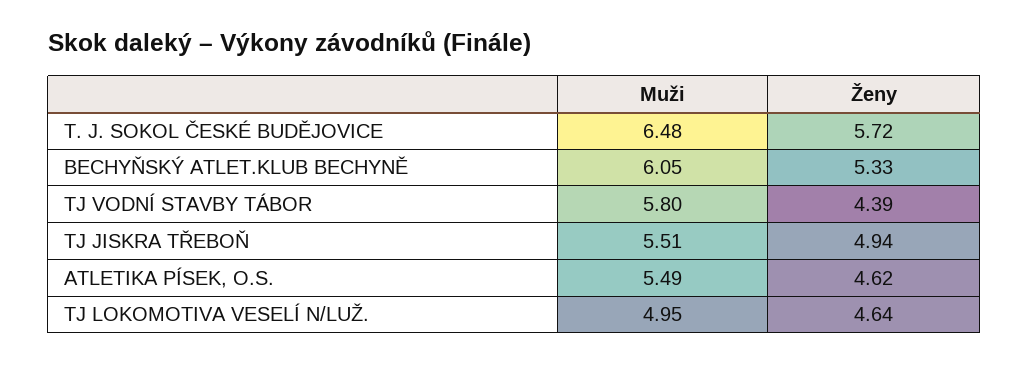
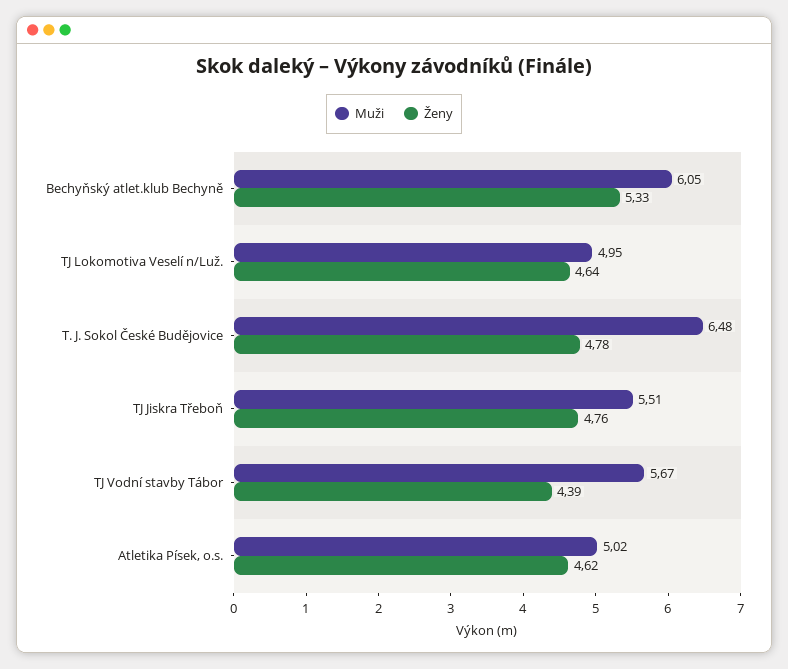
Ženy, T. J. SOKOL ČESKÉ BUDĚJOVICE: 5.72 -> 4.78
Muži, TJ VODNÍ STAVBY TÁBOR: 5.8 -> 5.67
Ženy, TJ JISKRA TŘEBOŇ: 4.94 -> 4.76
Muži, ATLETIKA PÍSEK, O.S.: 5.49 -> 5.02

